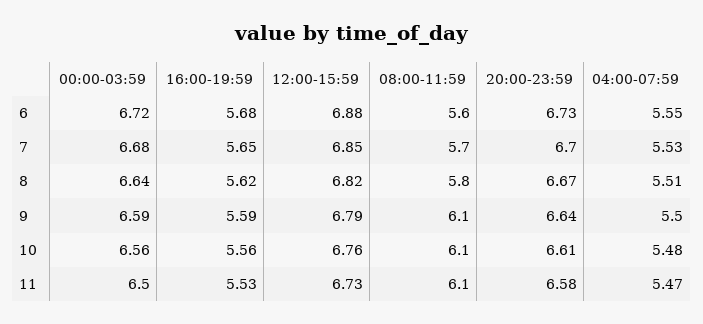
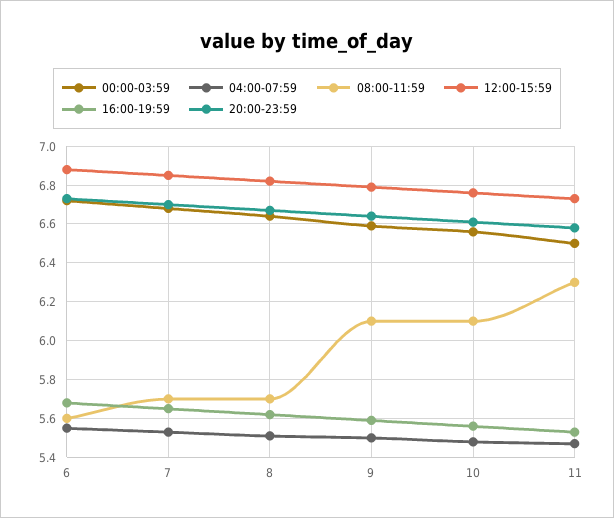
08:00-11:59, 8: 5.8 -> 5.7
08:00-11:59, 11: 6.1 -> 6.3

